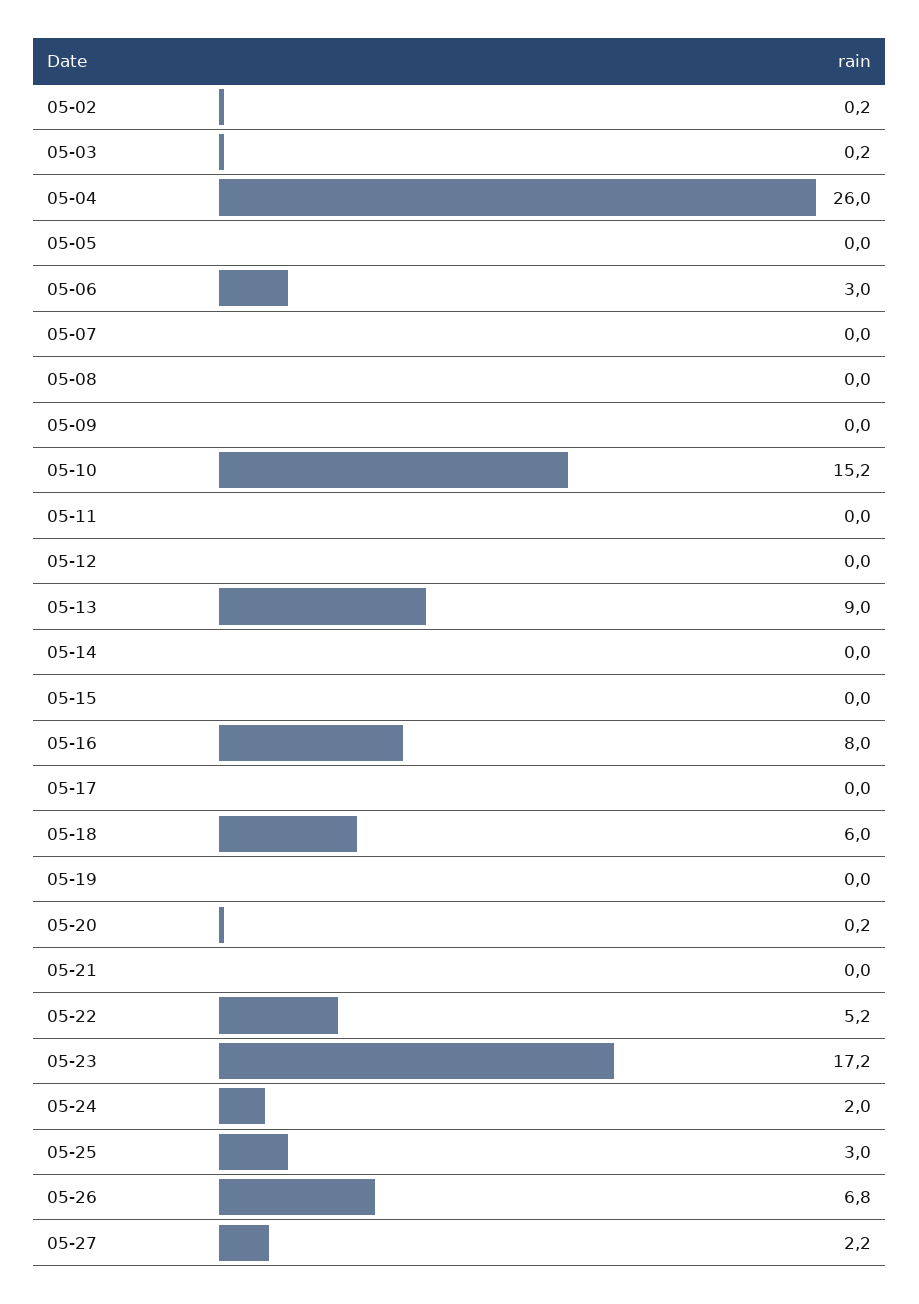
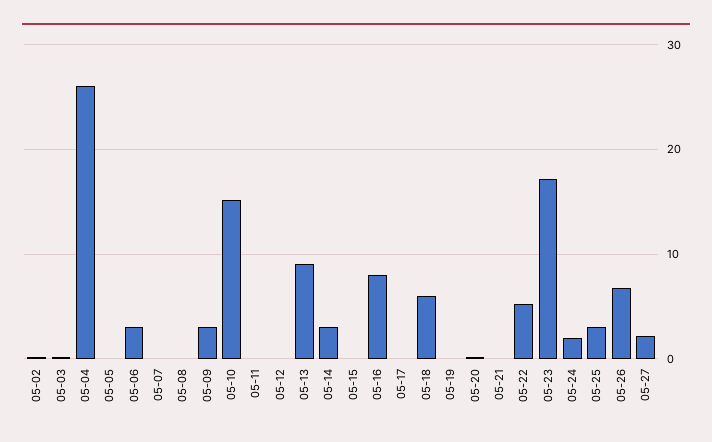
05-09: 0 -> 3
05-14: 0 -> 3

